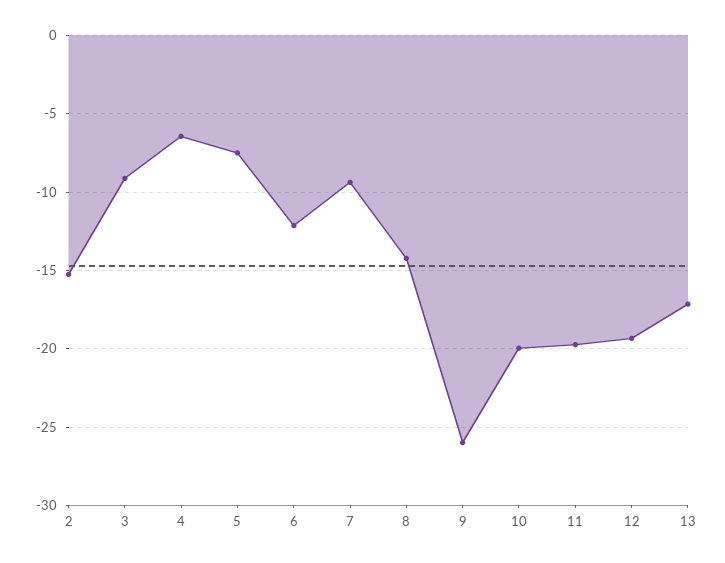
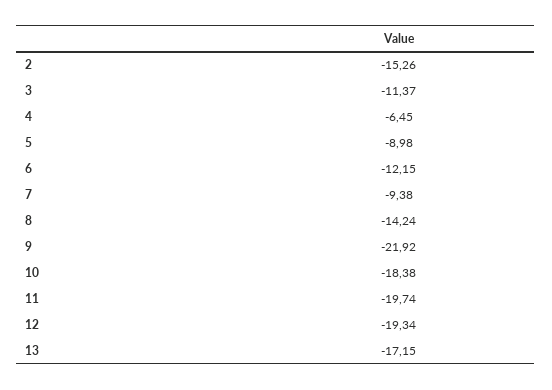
3: -9 -> -11.37
5: -7.5 -> -8.98
9: -26 -> -21.92
10: -20 -> -18.38

